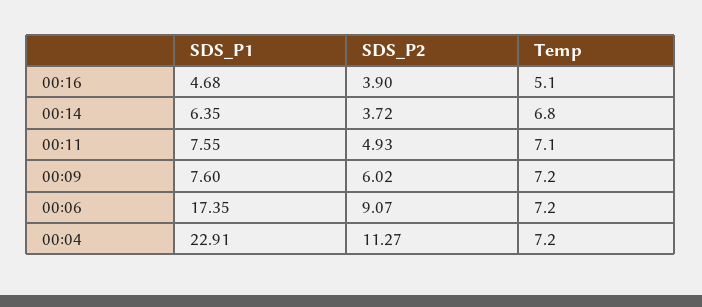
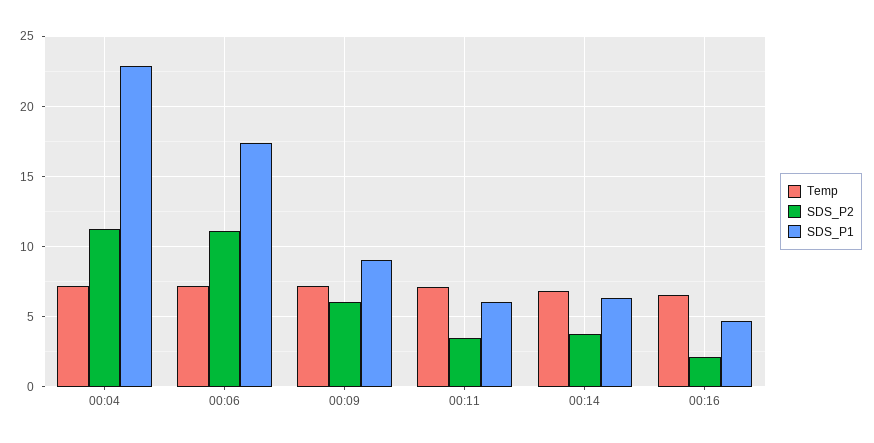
SDS_P2, 00:16: 3.9 -> 2
Temp, 00:16: 5.1 -> 6.5
SDS_P1, 00:11: 7.55 -> 6
SDS_P2, 00:11: 4.93 -> 3.5
SDS_P1, 00:09: 7.6 -> 9
SDS_P2, 00:06: 9.07 -> 11

